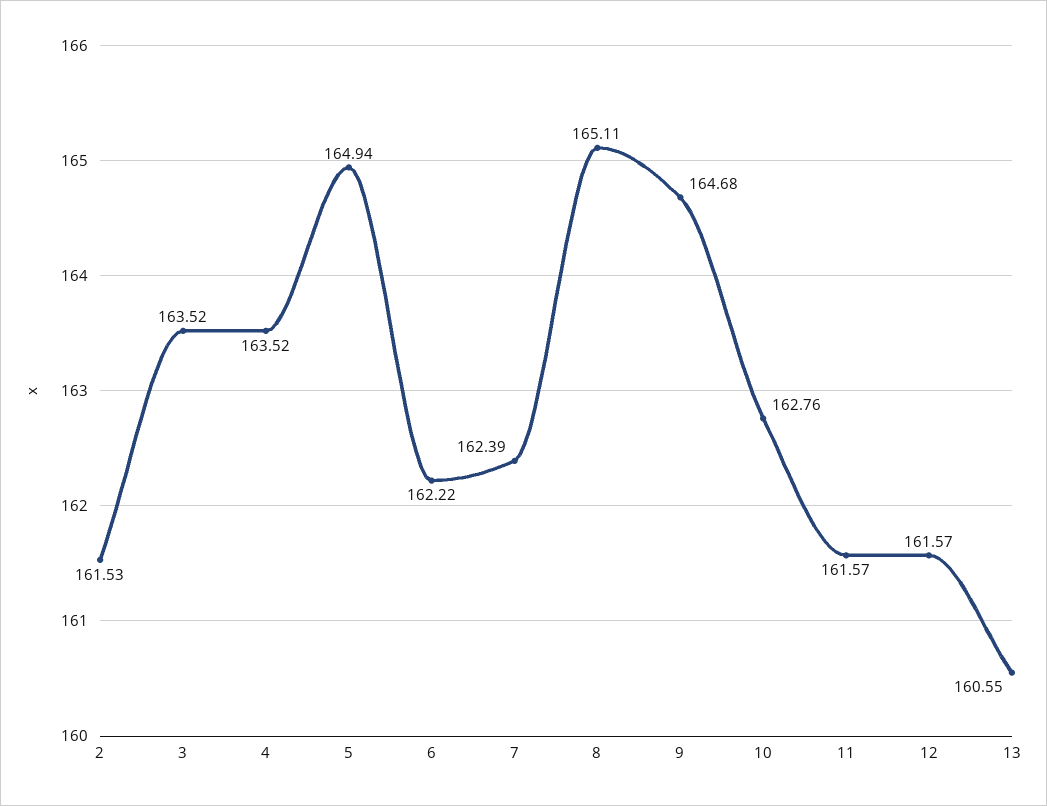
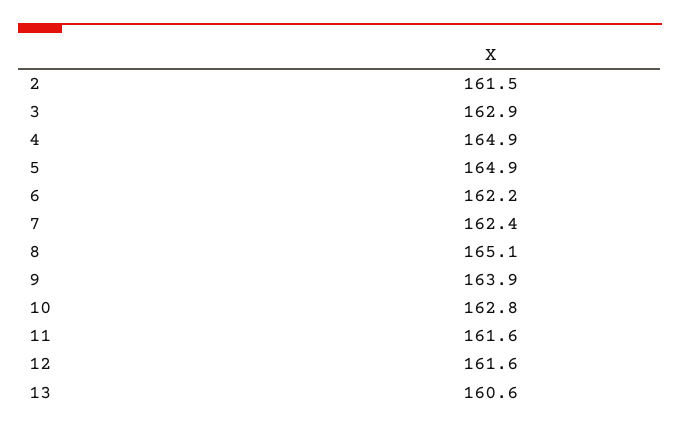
3: 163.52 -> 162.9
4: 163.52 -> 164.9
9: 164.68 -> 163.9

